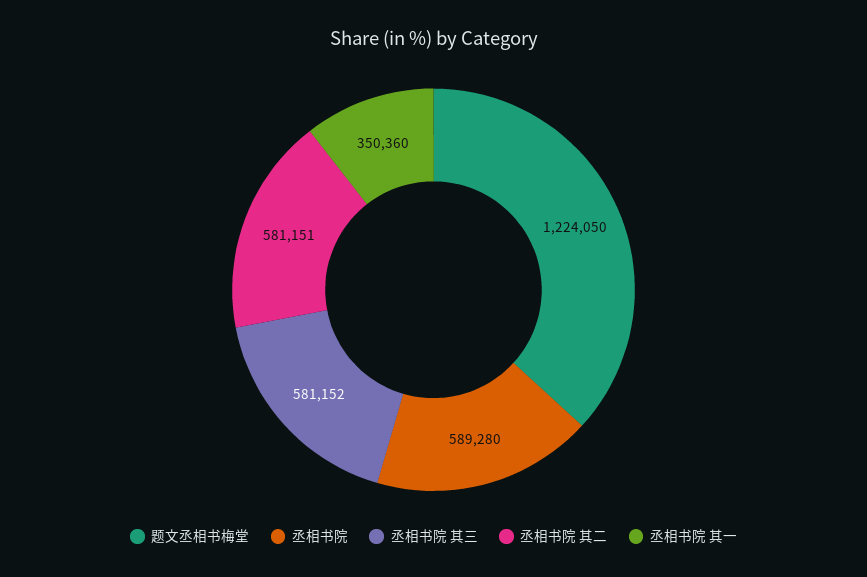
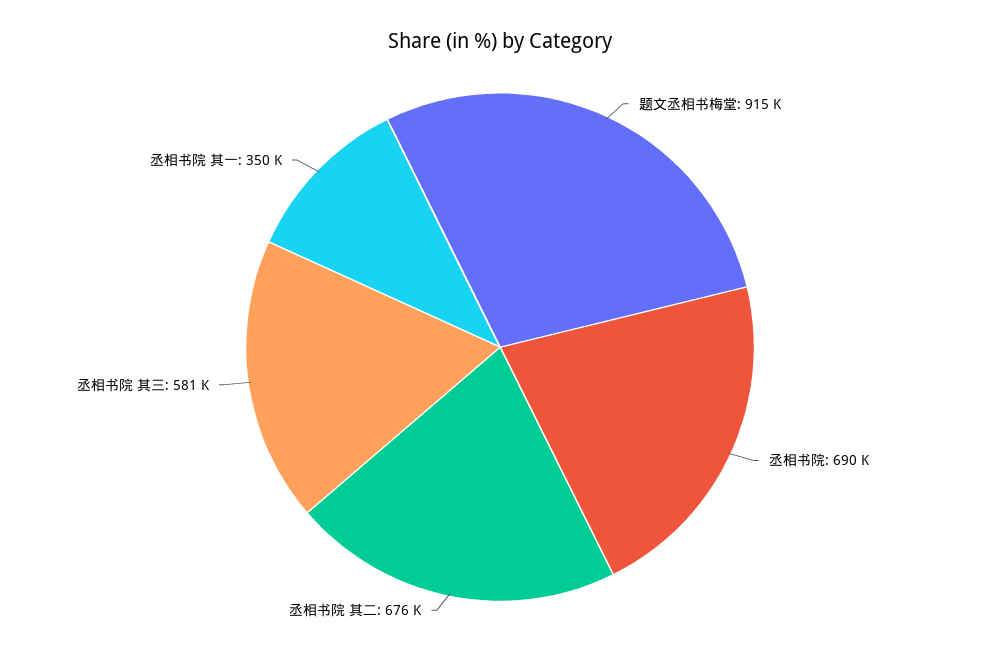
题文丞相书梅堂: 1224050 -> 915000
丞相书院: 589280 -> 690000
丞相书院 其二: 581151 -> 676000

